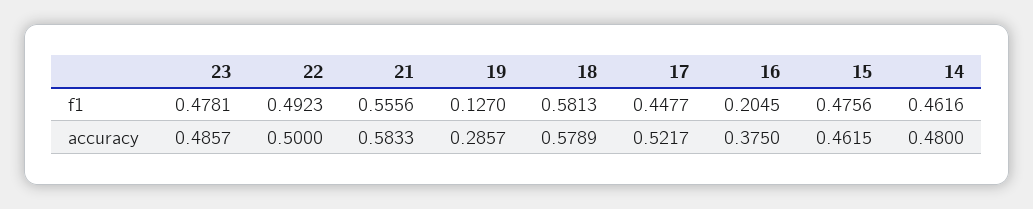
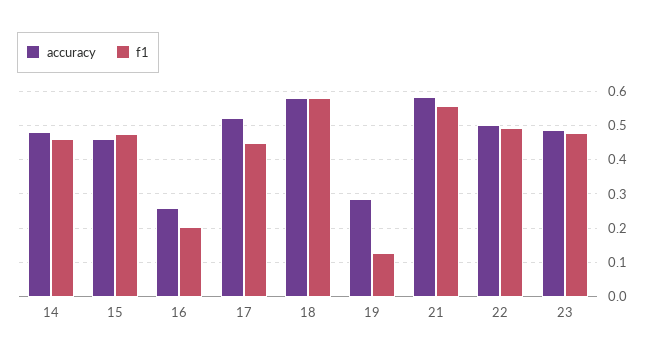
accuracy, 16: 0.375 -> 0.26

